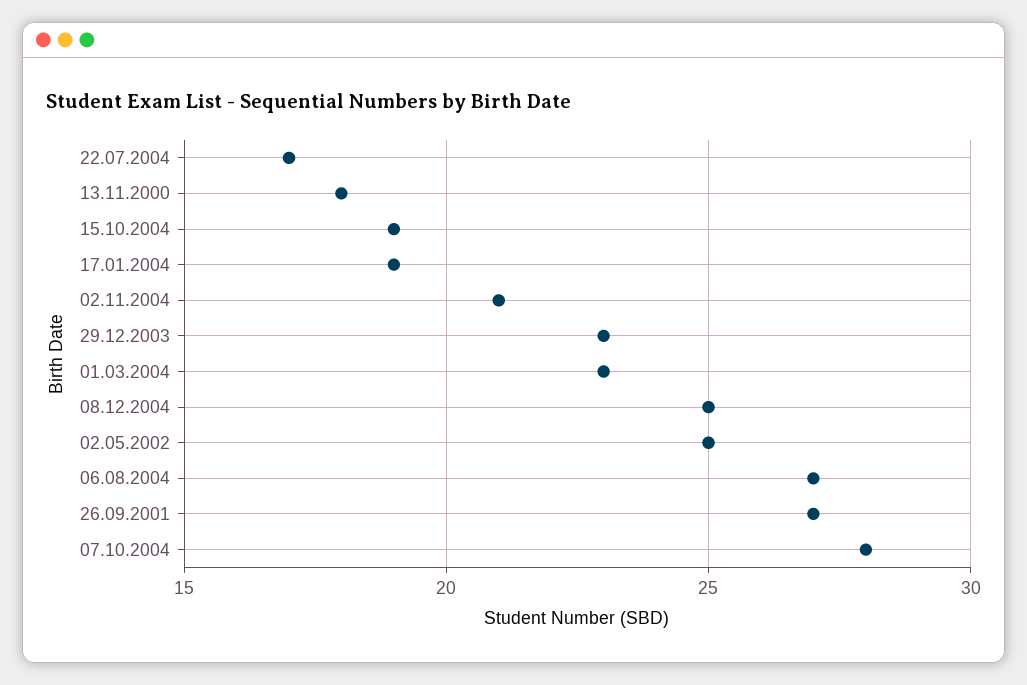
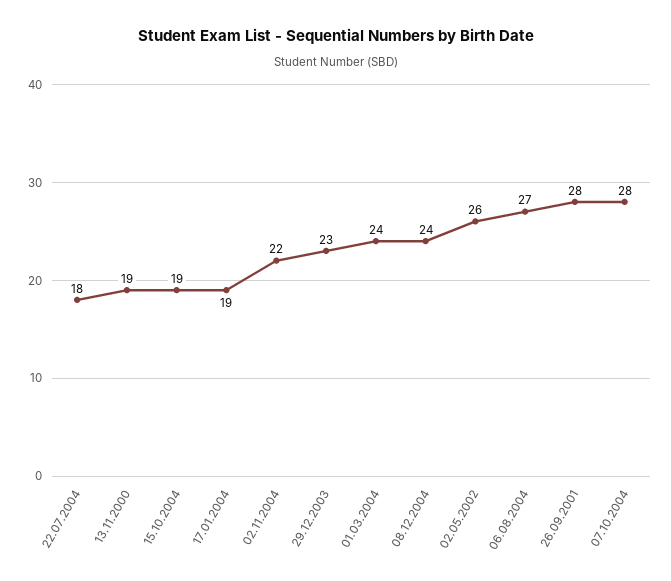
22.07.2004: 17 -> 18
13.11.2000: 18 -> 19
02.11.2004: 21 -> 22
01.03.2004: 23 -> 24
08.12.2004: 25 -> 24
02.05.2002: 25 -> 26
26.09.2001: 27 -> 28

